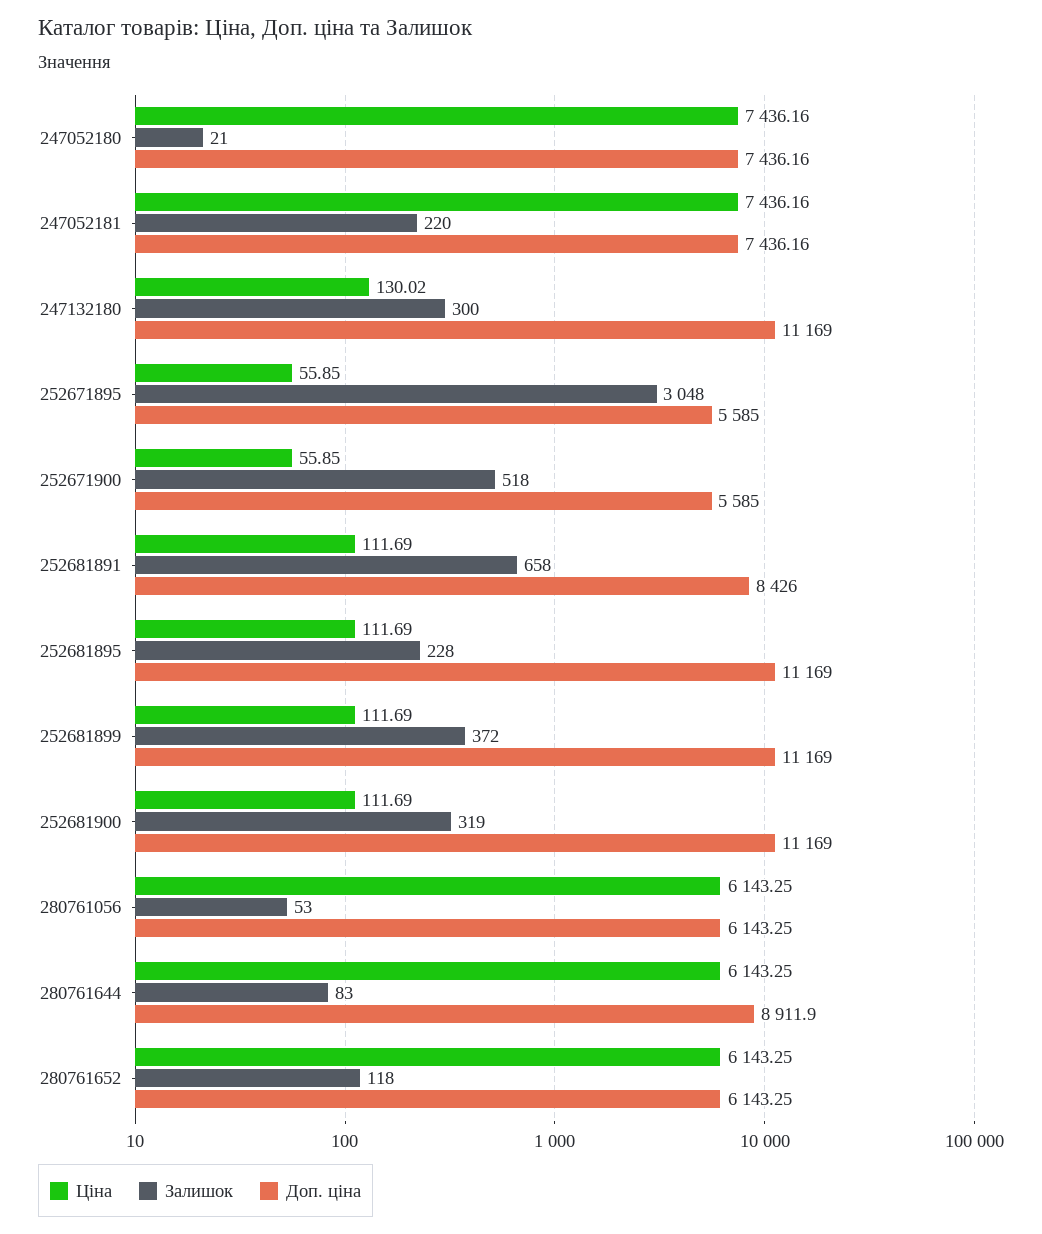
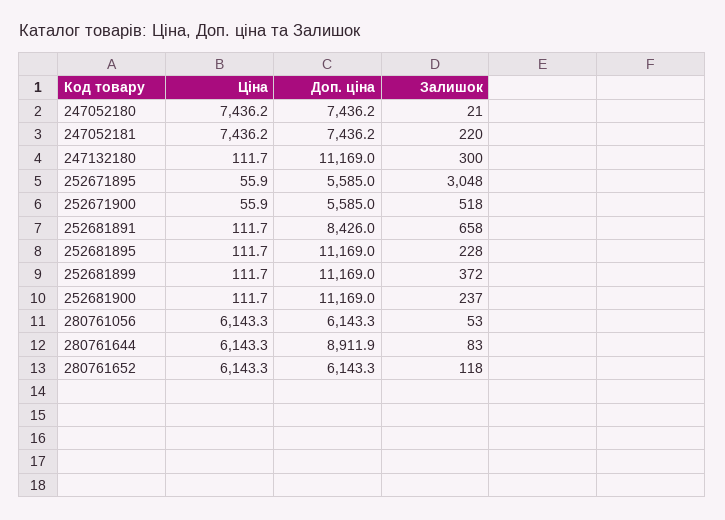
Ціна, 247132180: 130.02 -> 111.7
Залишок, 252681900: 319 -> 237

